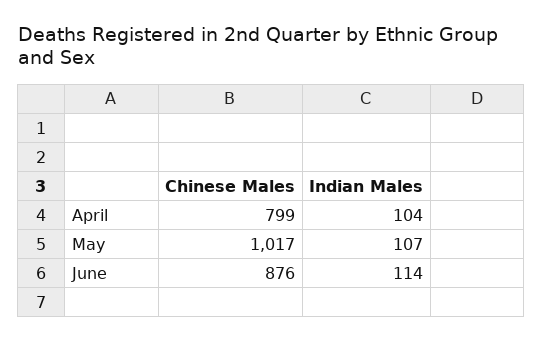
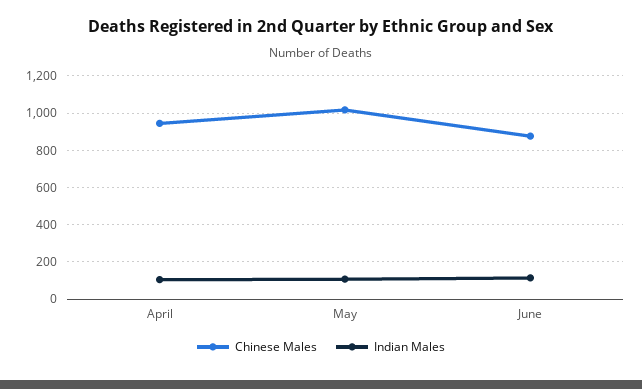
Chinese Males, April: 799 -> 950

